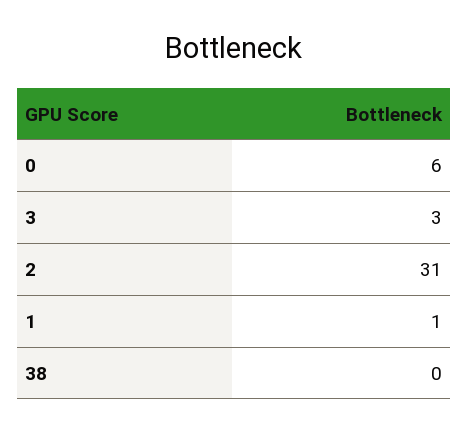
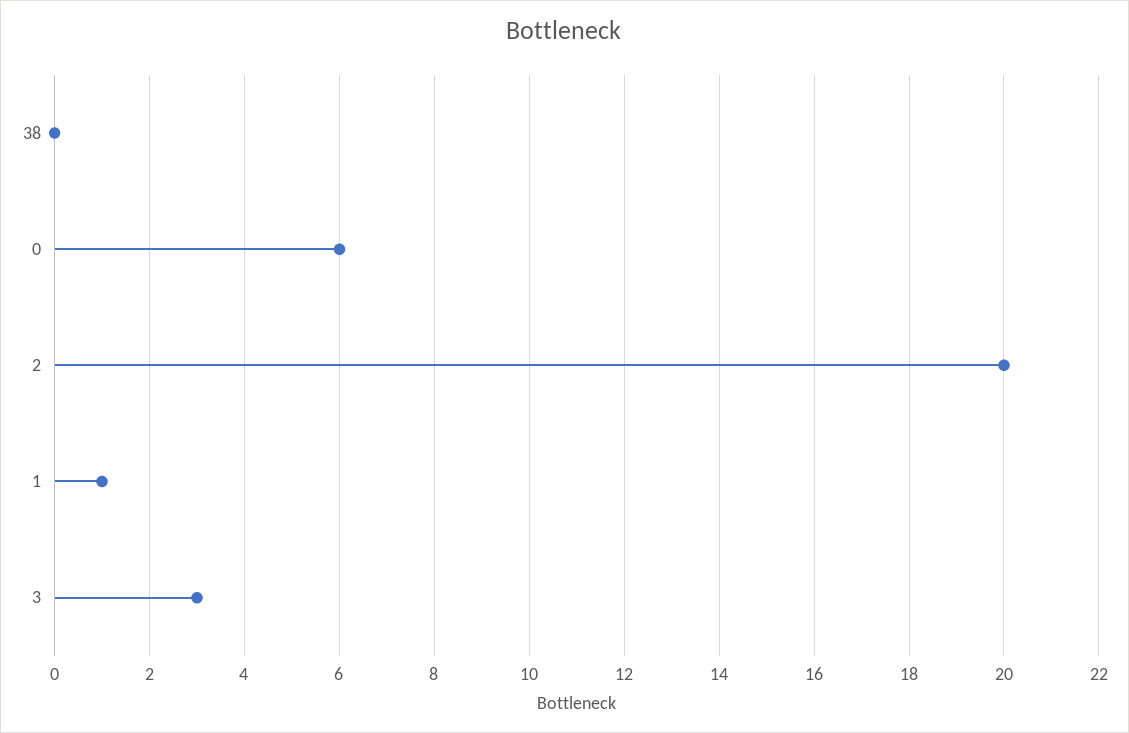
2: 31 -> 20

